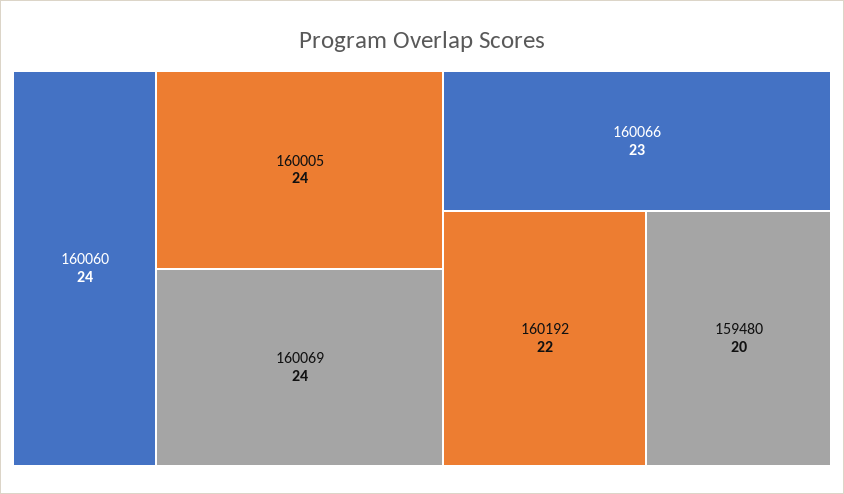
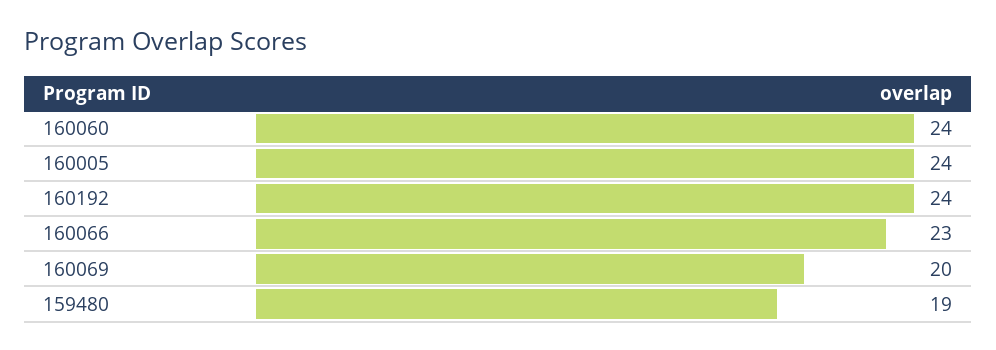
160069: 24 -> 20
160192: 22 -> 24
159480: 20 -> 19

